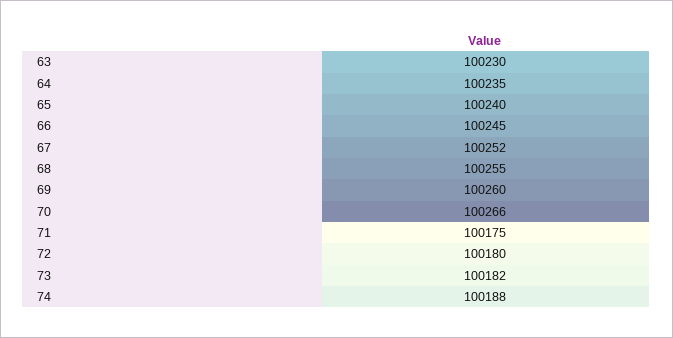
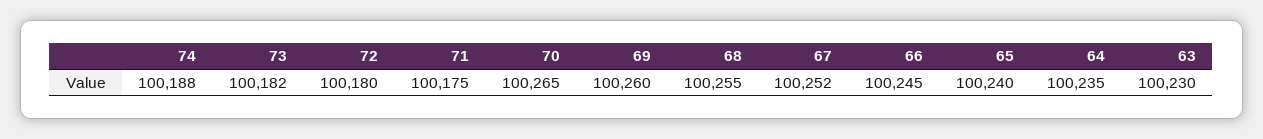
70: 100266 -> 100265

